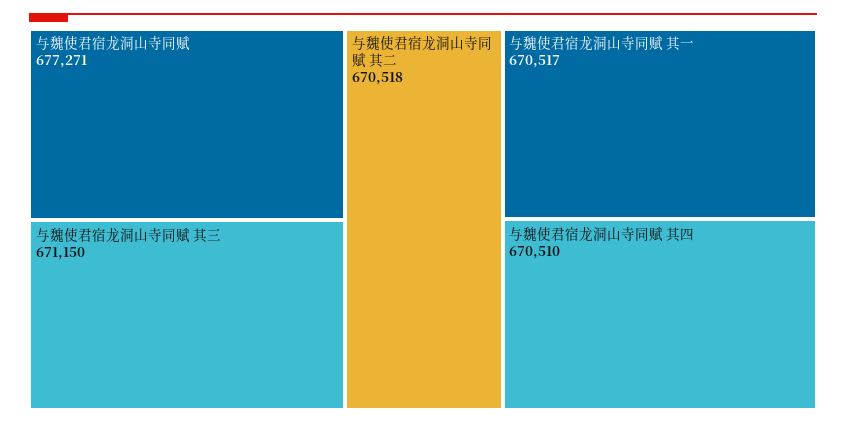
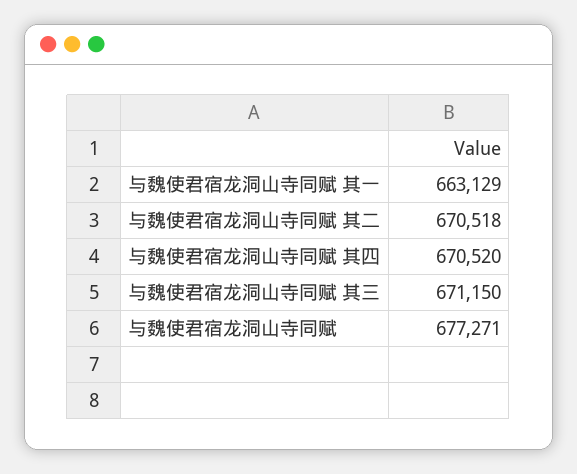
与魏使君宿龙洞山寺同赋 其一: 670517 -> 663129
与魏使君宿龙洞山寺同赋 其四: 670510 -> 670520

